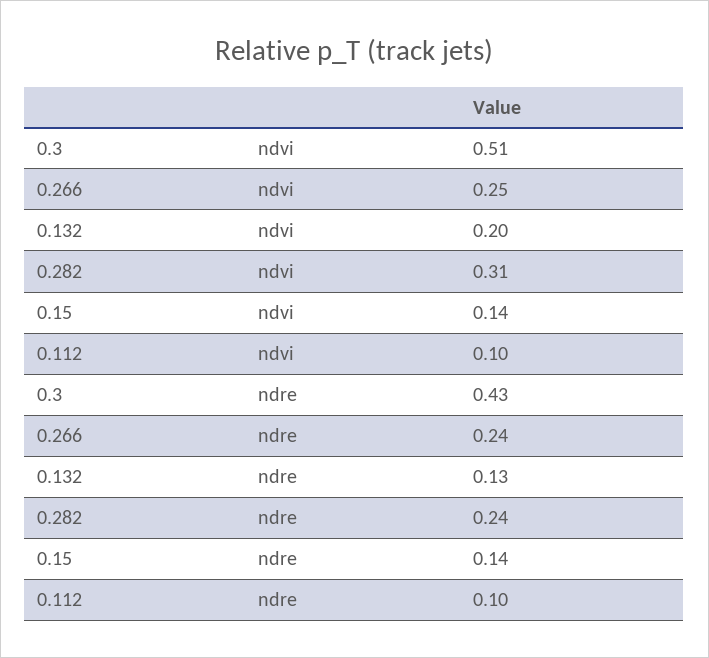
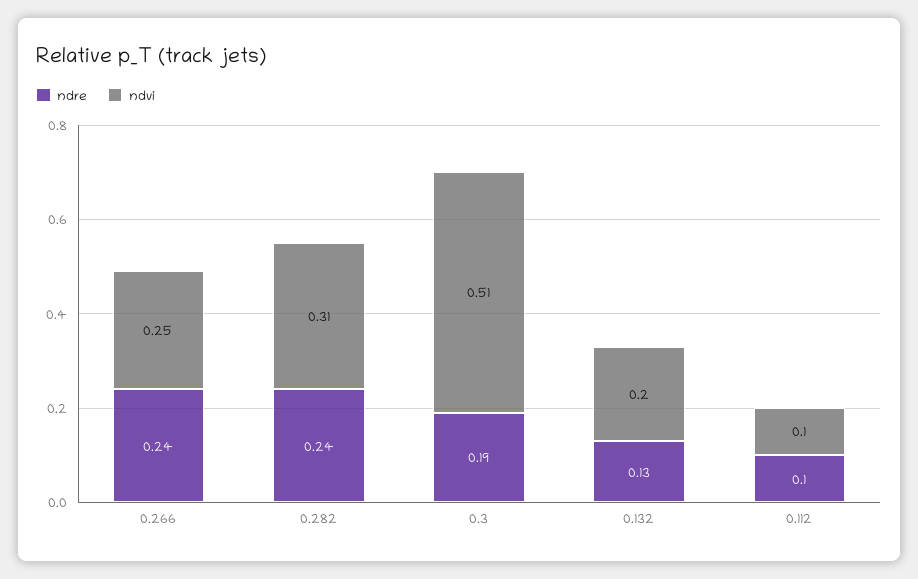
ndvi, 0.15: 0.14 -> none
ndre, 0.3: 0.43 -> 0.19
ndre, 0.15: 0.14 -> none

